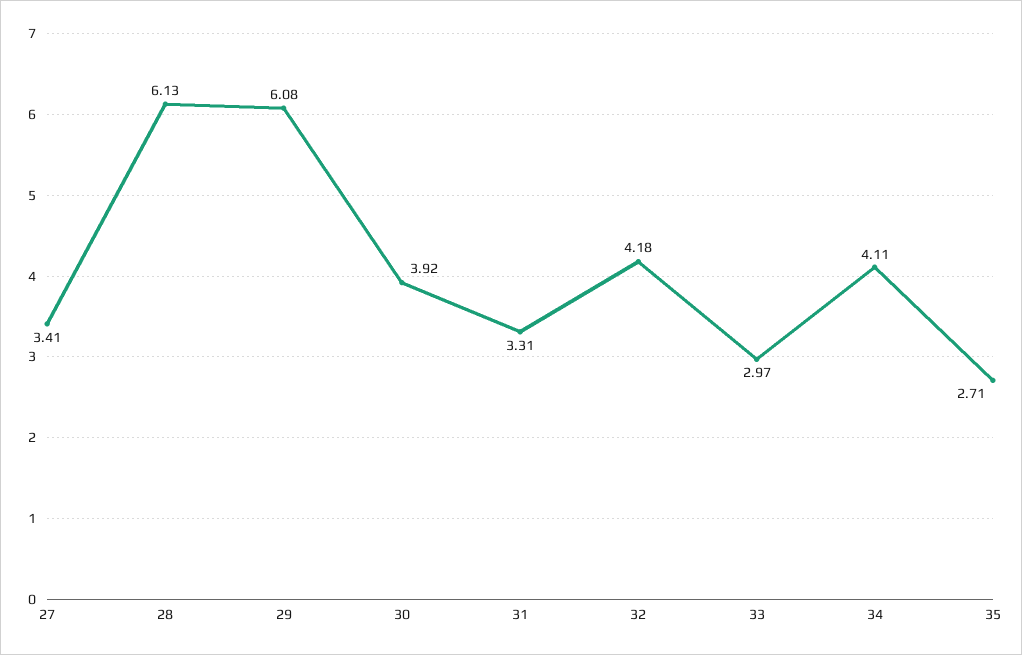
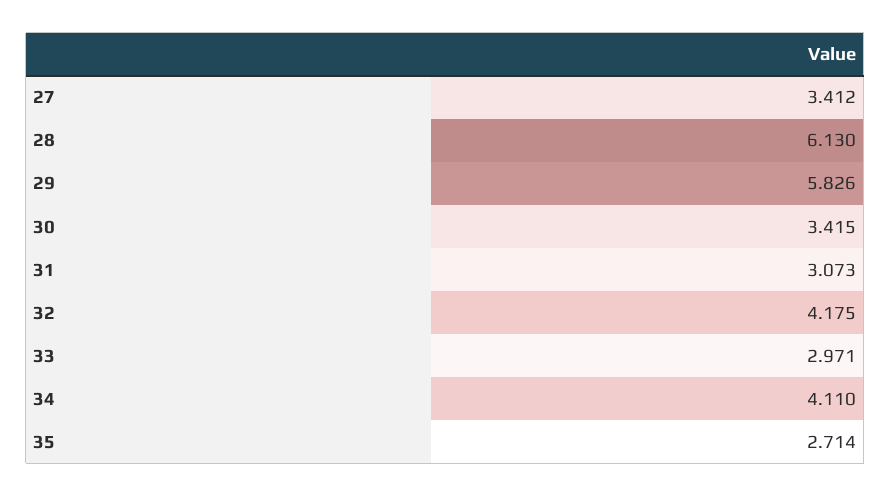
29: 6.08 -> 5.826
30: 3.92 -> 3.415
31: 3.31 -> 3.073

